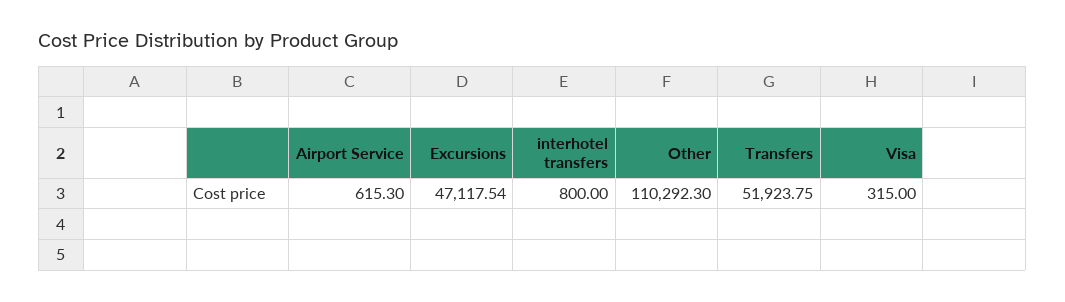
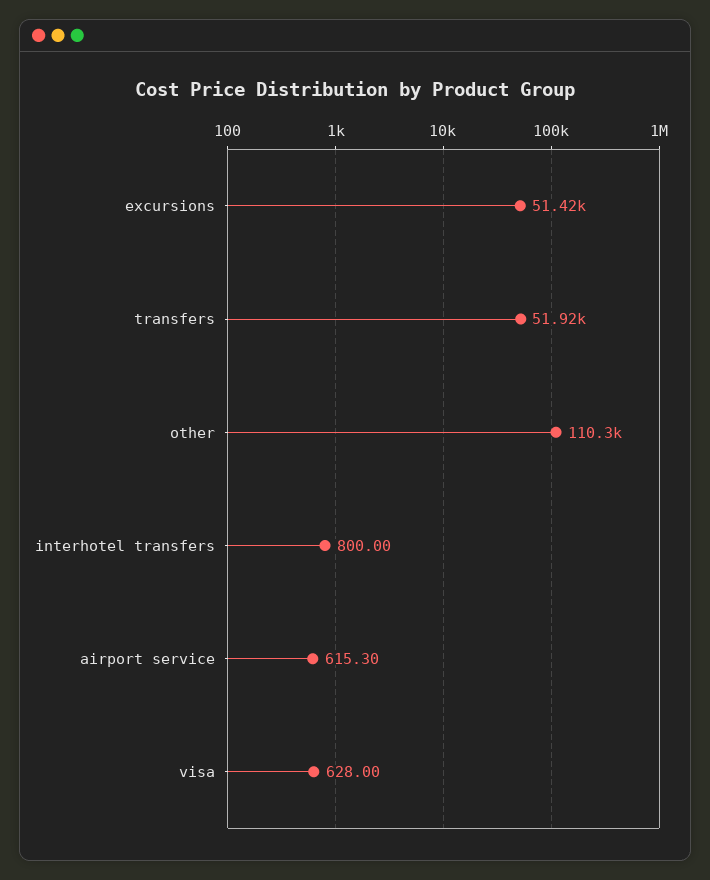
Excursions: 47117.54 -> 51420
Visa: 315 -> 628

